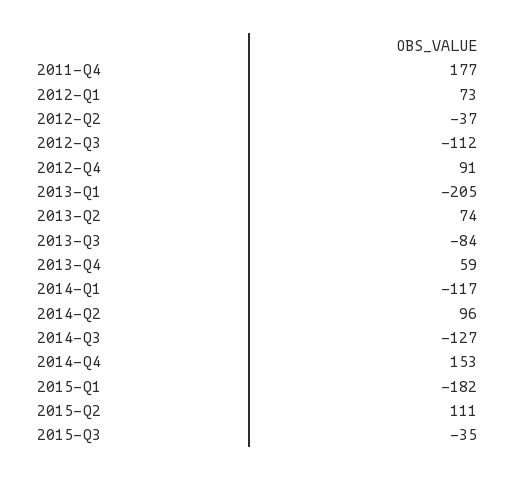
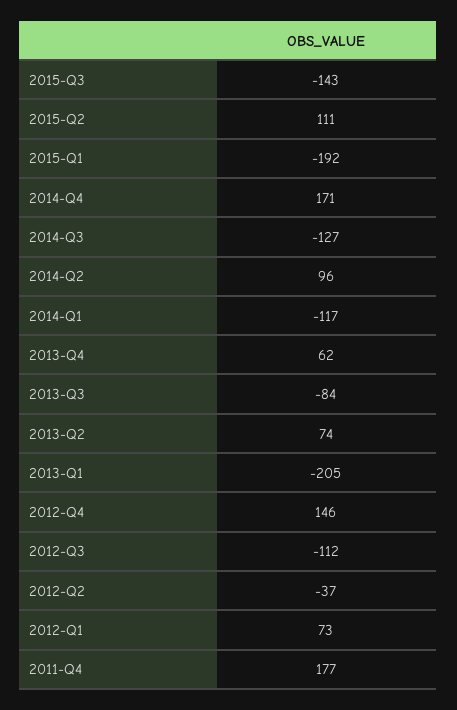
2012-Q4: 91 -> 146
2013-Q4: 59 -> 62
2014-Q4: 153 -> 171
2015-Q1: -182 -> -192
2015-Q3: -35 -> -143

